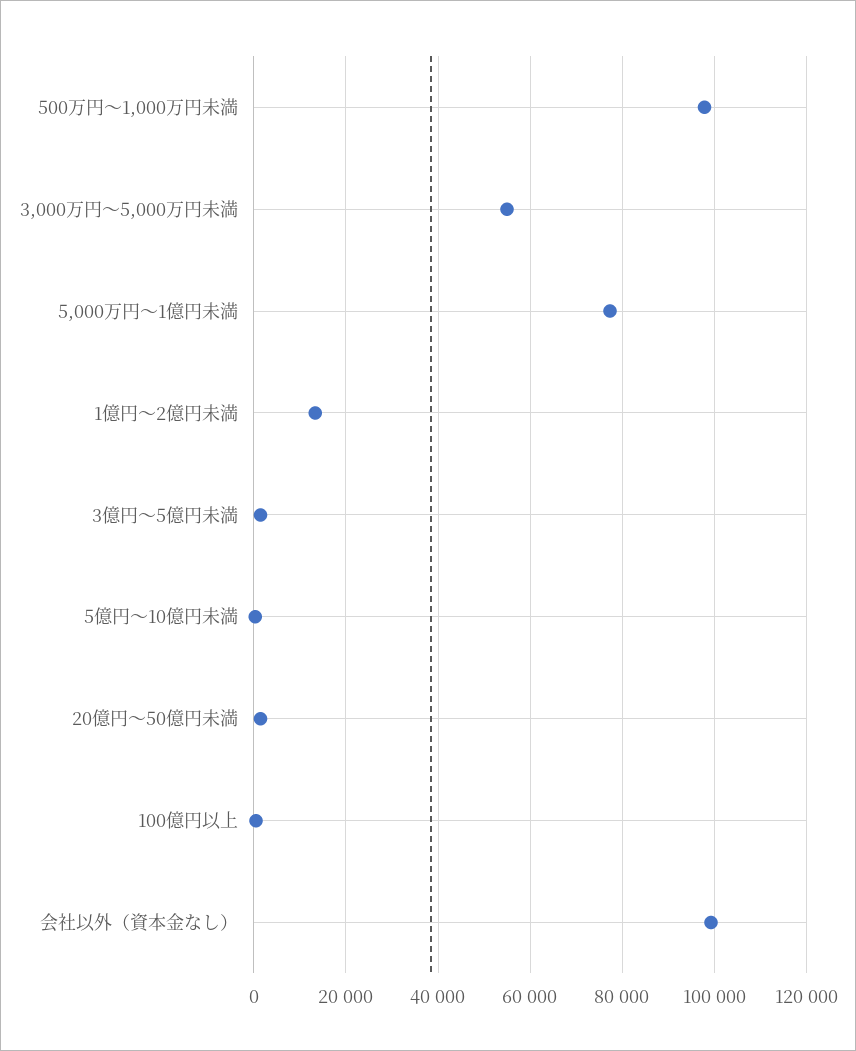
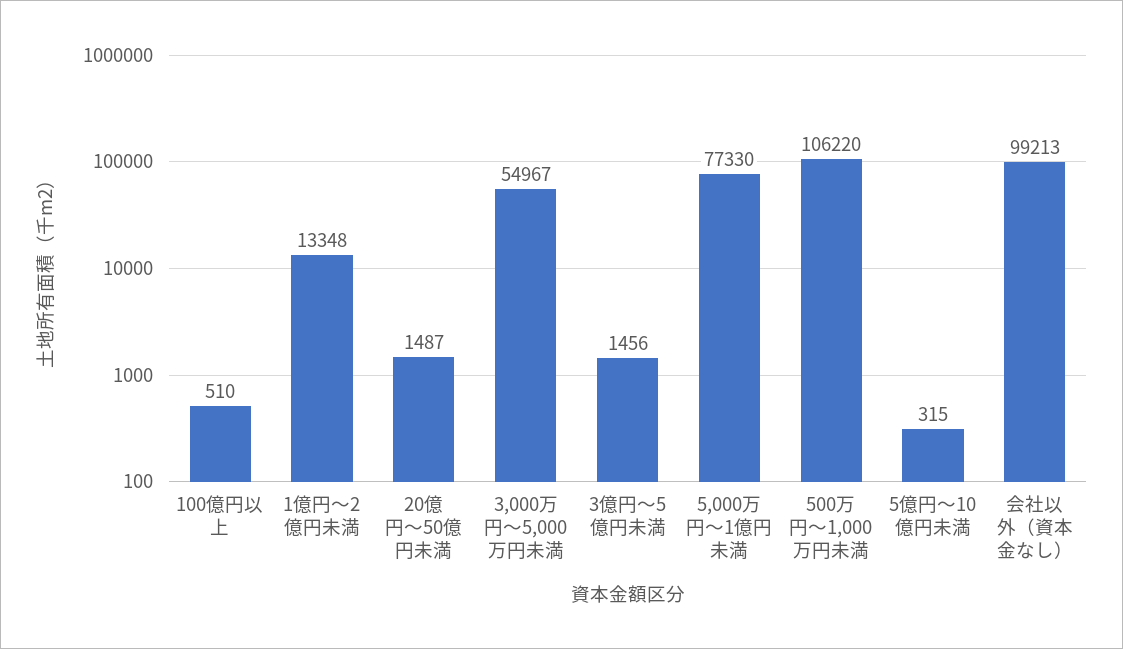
500万円～1,000万円未満: 98000 -> 106220

